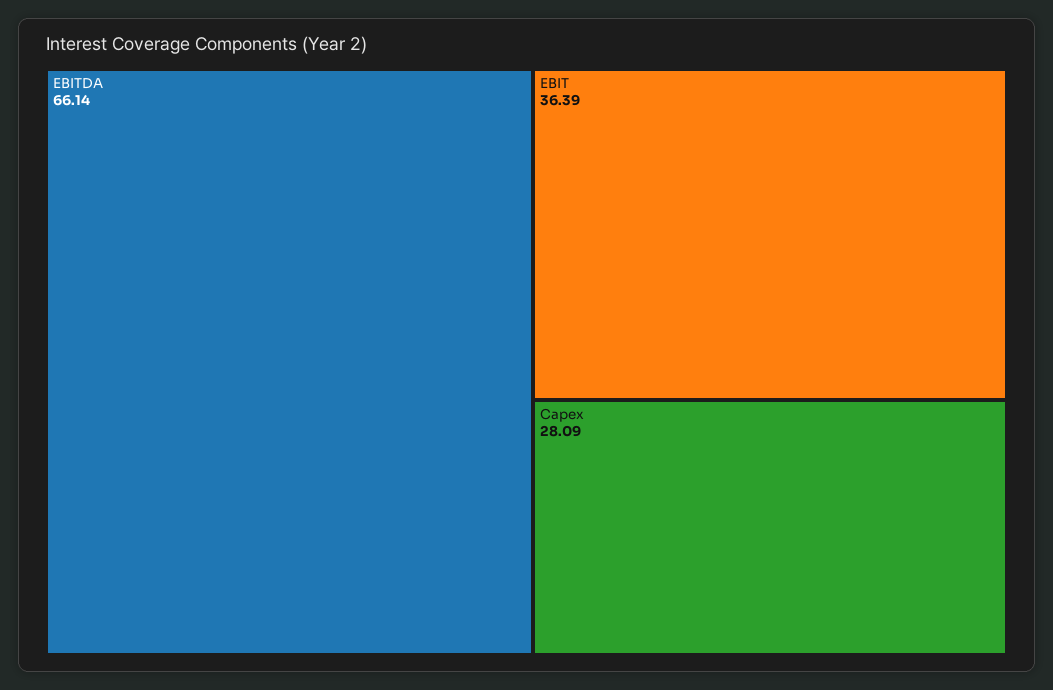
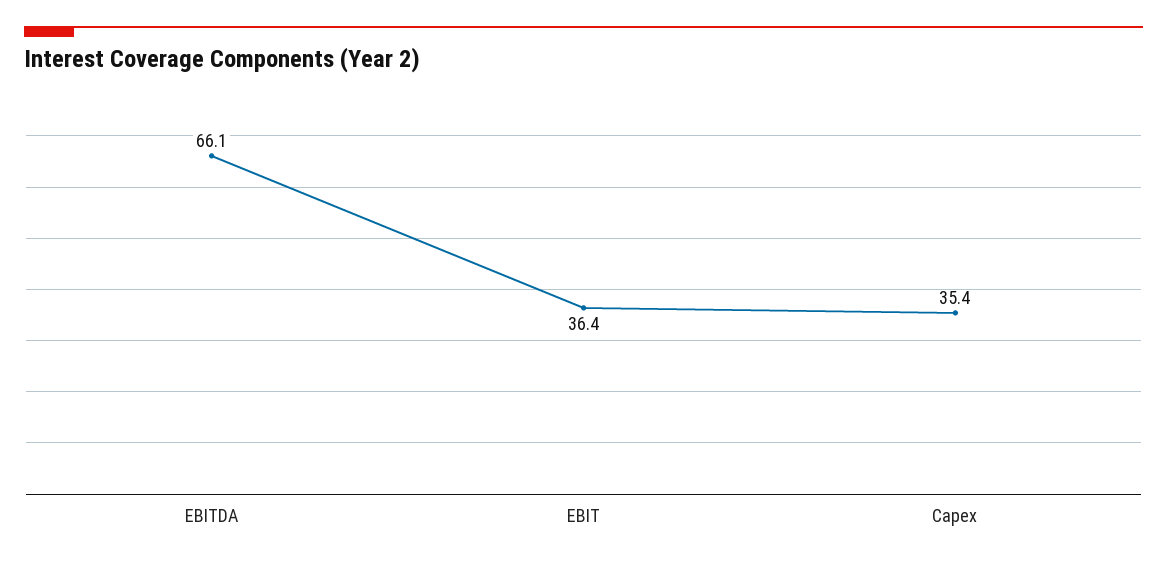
Capex: 28.09 -> 35.4

